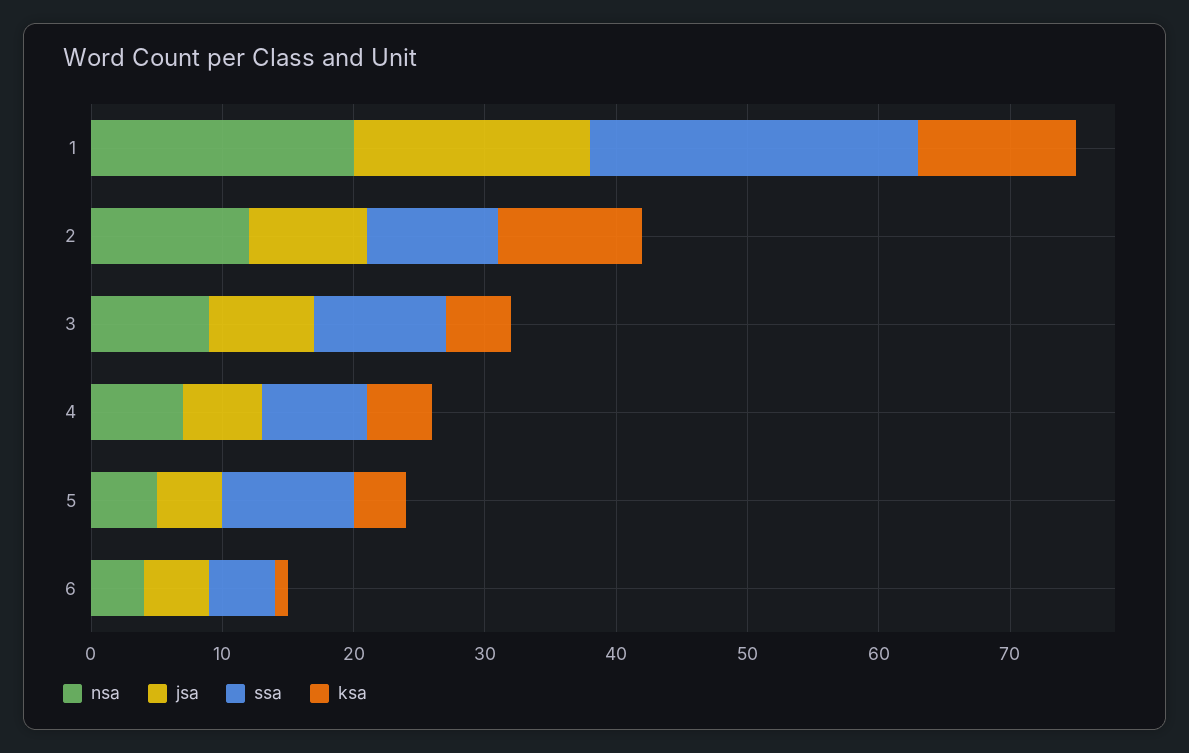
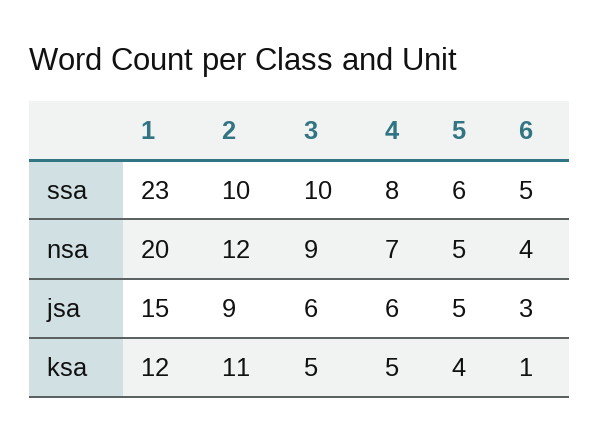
jsa, 1: 18 -> 15
ssa, 1: 25 -> 23
jsa, 3: 8 -> 6
ssa, 5: 10 -> 6
jsa, 6: 5 -> 3

